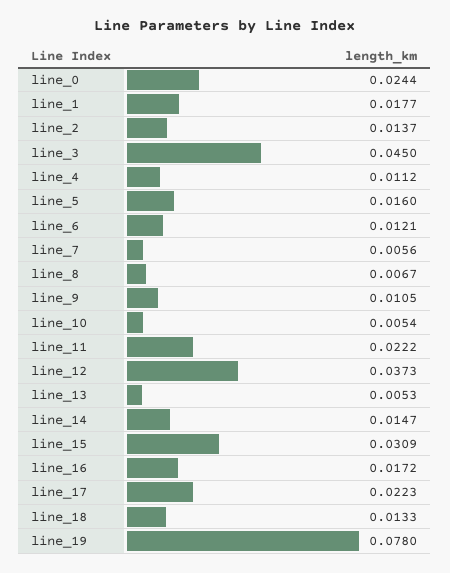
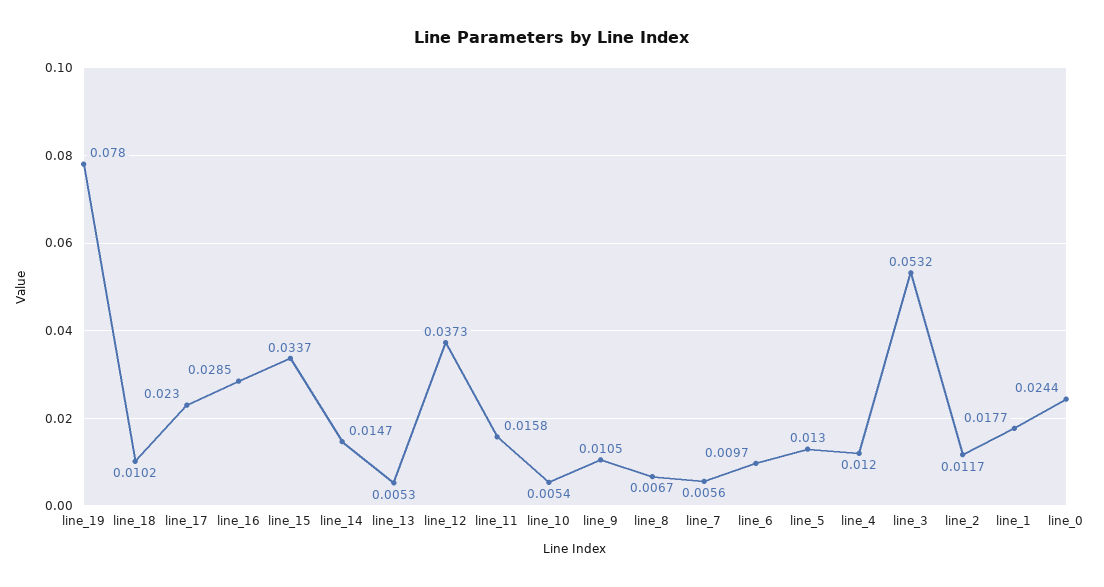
line_2: 0.0137 -> 0.0117
line_3: 0.045 -> 0.0532
line_4: 0.0112 -> 0.012
line_5: 0.016 -> 0.013
line_6: 0.0121 -> 0.0097
line_11: 0.0222 -> 0.0158
line_15: 0.0309 -> 0.0337
line_16: 0.0172 -> 0.0285
line_17: 0.0223 -> 0.023
line_18: 0.0133 -> 0.0102

